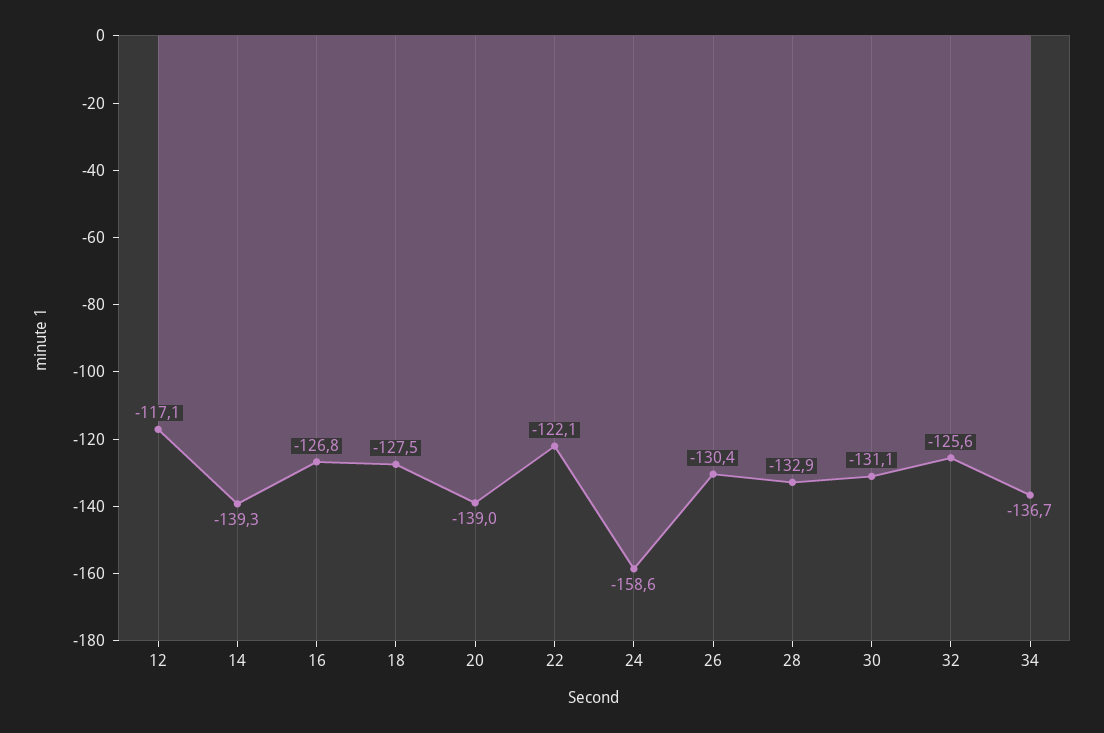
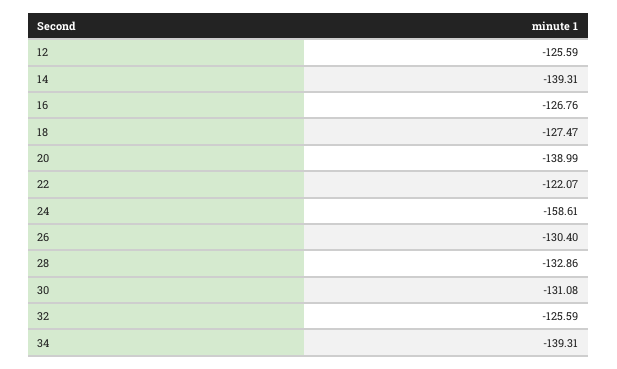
12: -117.1 -> -125.59
34: -136.7 -> -139.31

